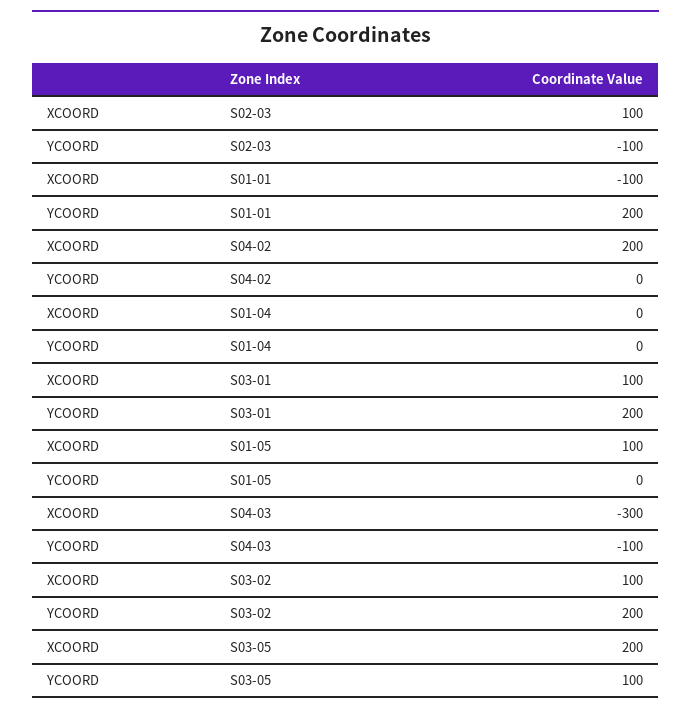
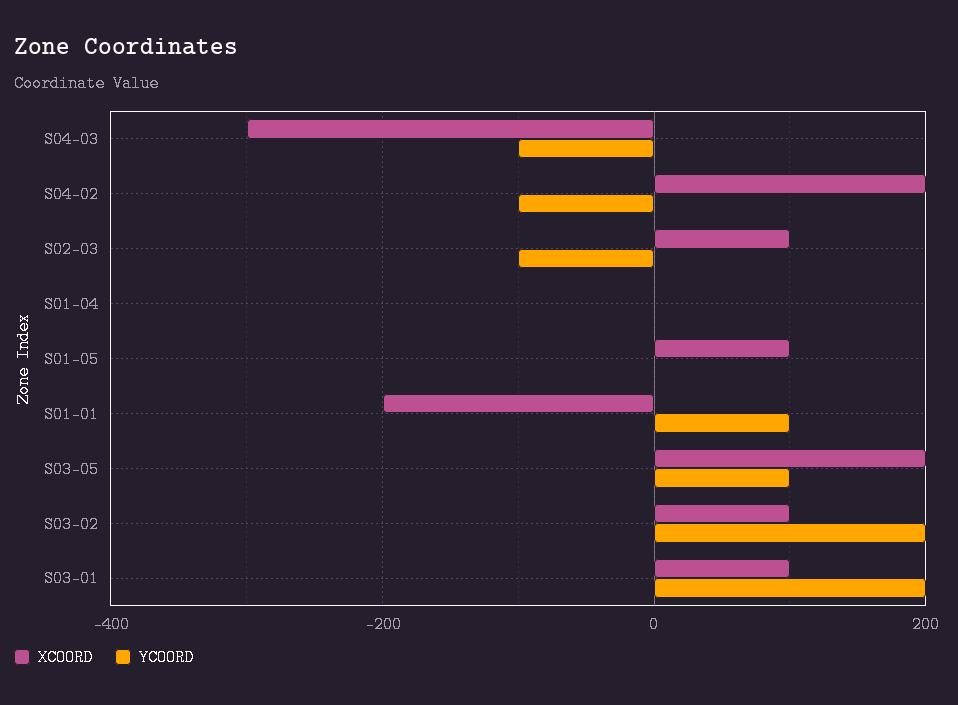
XCOORD, S01-01: -100 -> -200
YCOORD, S01-01: 200 -> 100
YCOORD, S04-02: 0 -> -100

